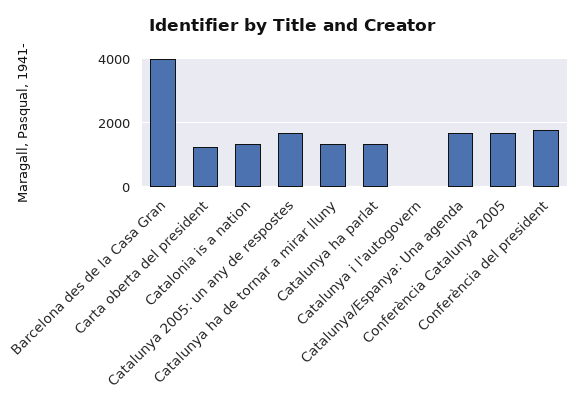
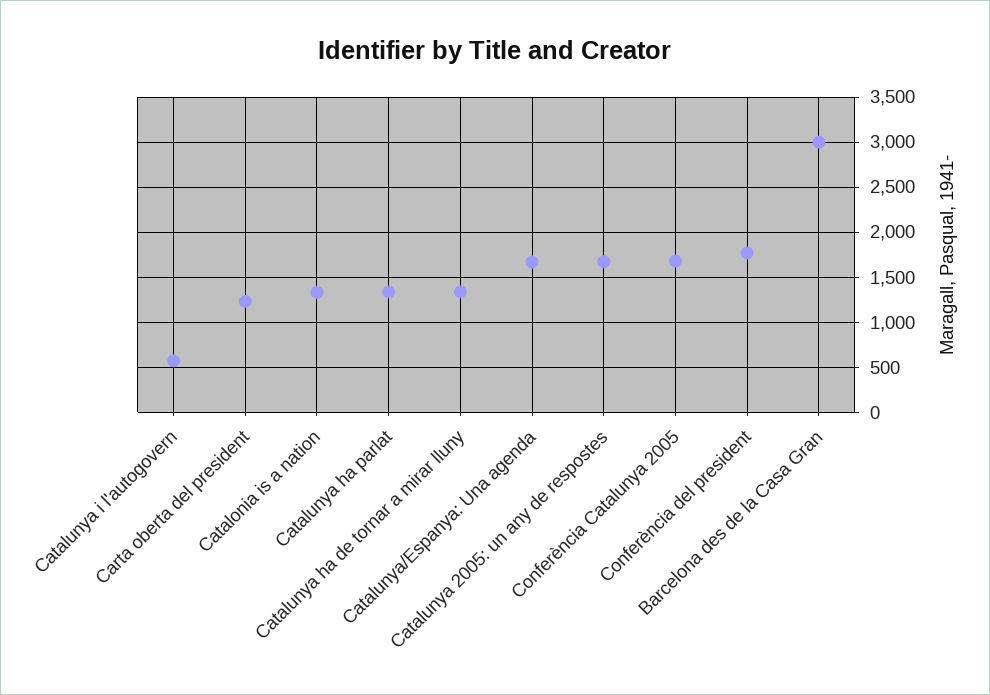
Barcelona des de la Casa Gran: 4000 -> 3000
Catalunya i l'autogovern: 0 -> 600

